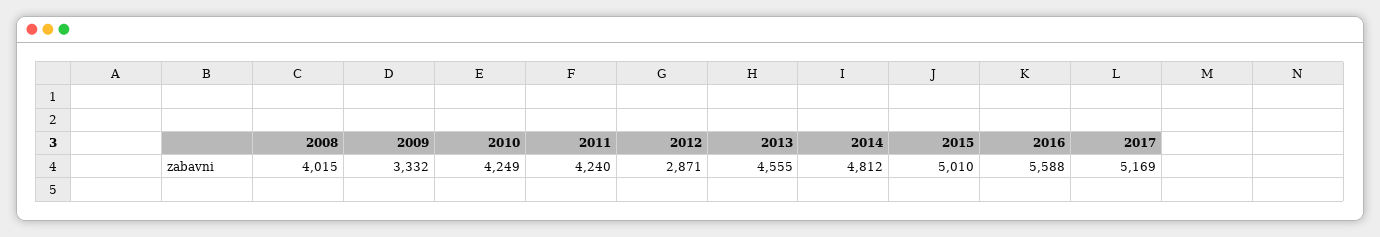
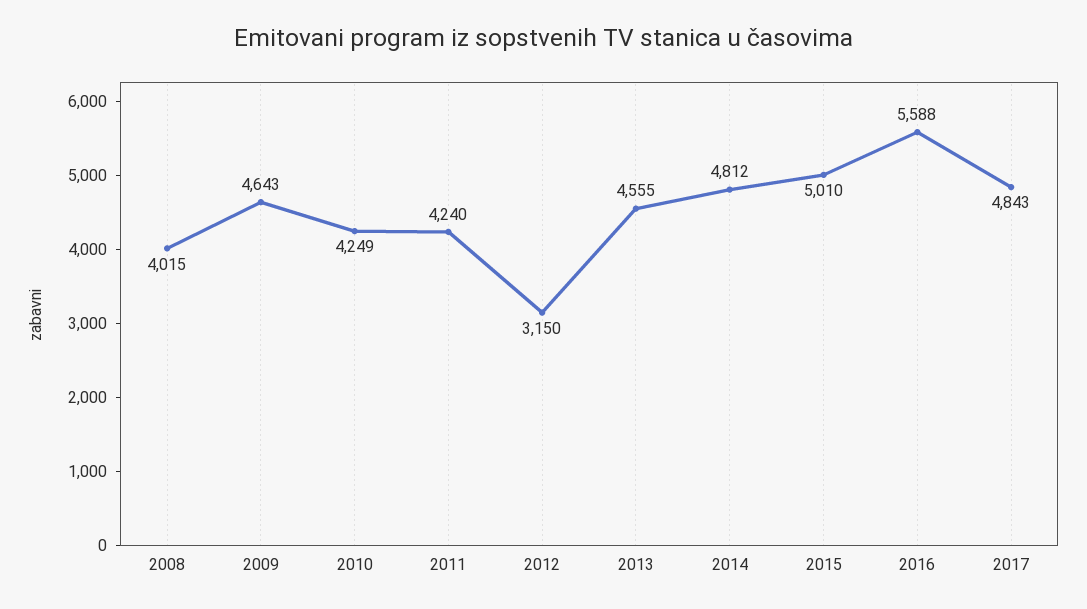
2009: 3332 -> 4643
2012: 2871 -> 3150
2017: 5169 -> 4843

